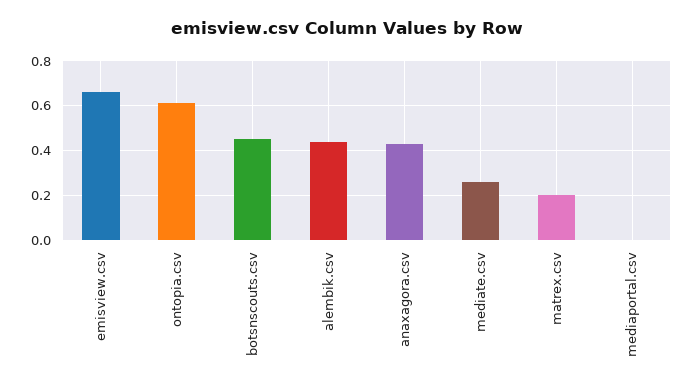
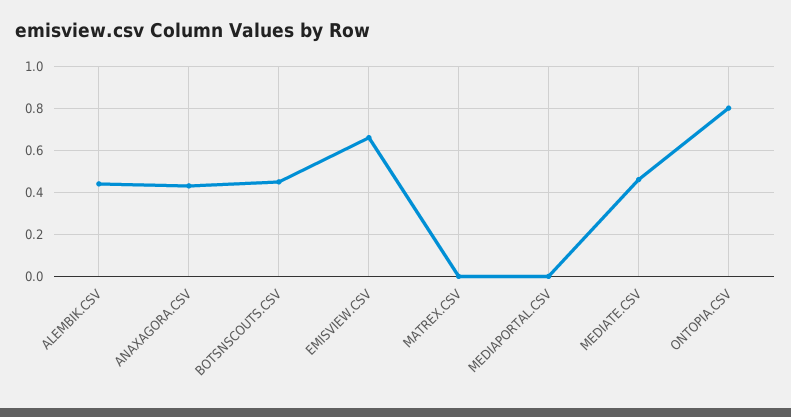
ontopia.csv: 0.6 -> 0.8
mediate.csv: 0.25 -> 0.45
matrex.csv: 0.2 -> 0

